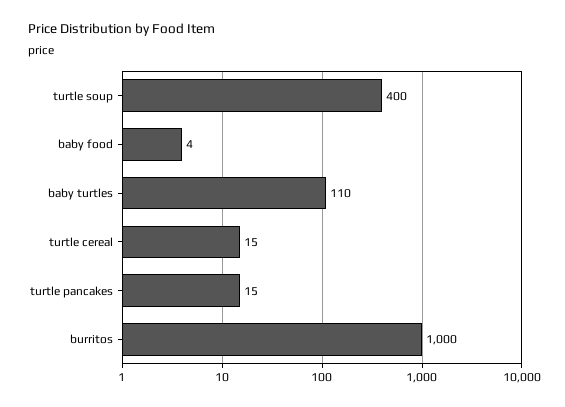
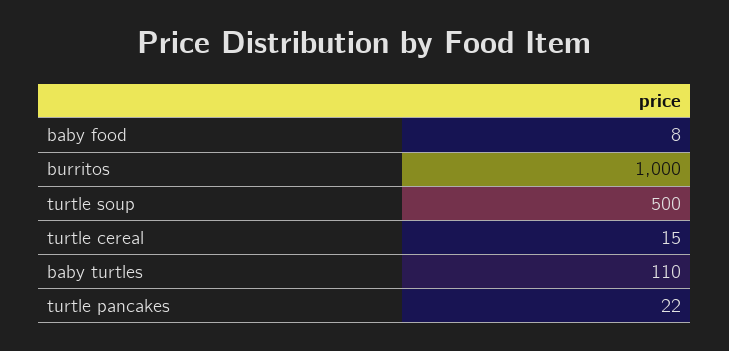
turtle soup: 400 -> 500
baby food: 4 -> 8
turtle pancakes: 15 -> 22

